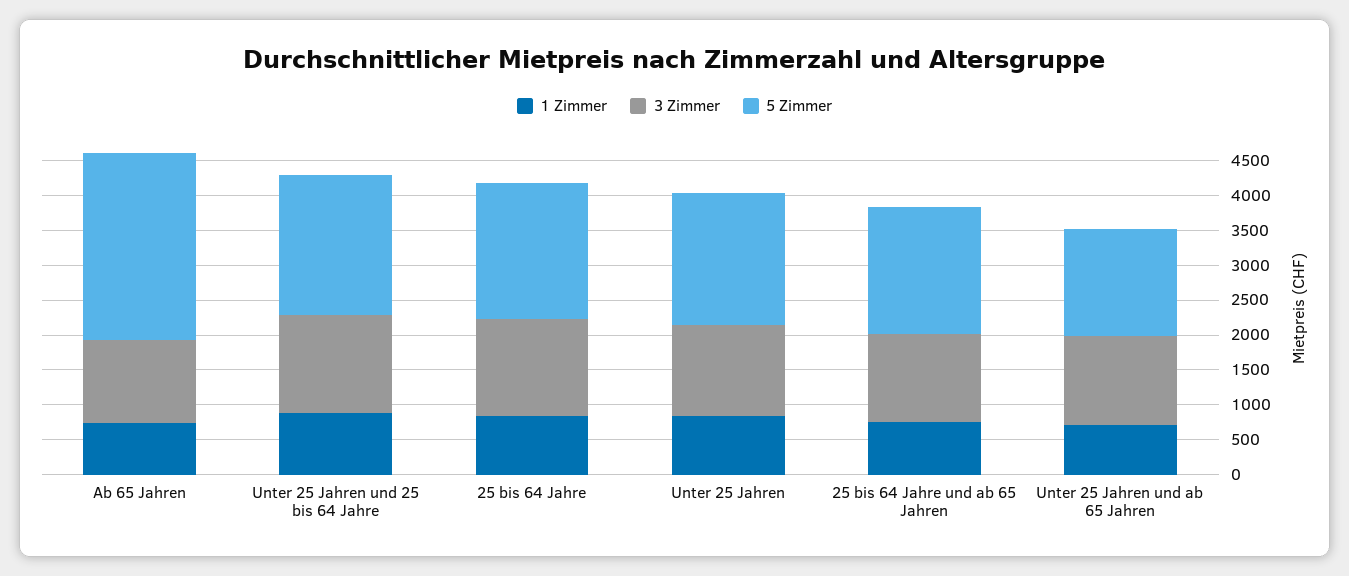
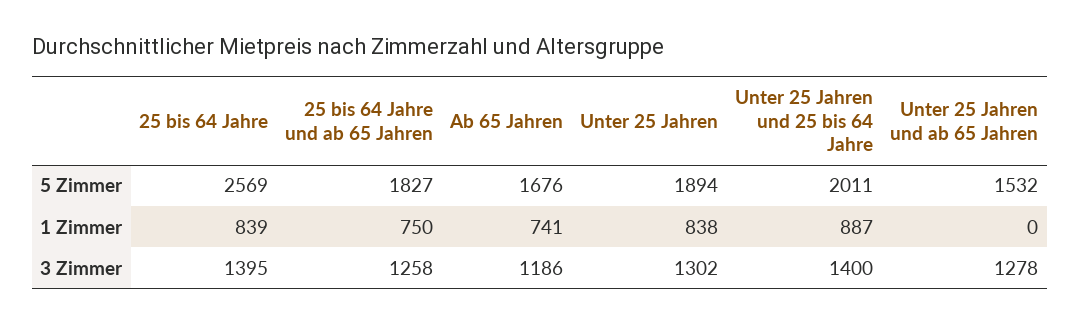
5 Zimmer, Ab 65 Jahren: 2750 -> 1676
5 Zimmer, 25 bis 64 Jahre: 2000 -> 2569
1 Zimmer, Unter 25 Jahren und ab 65 Jahren: 750 -> 0

